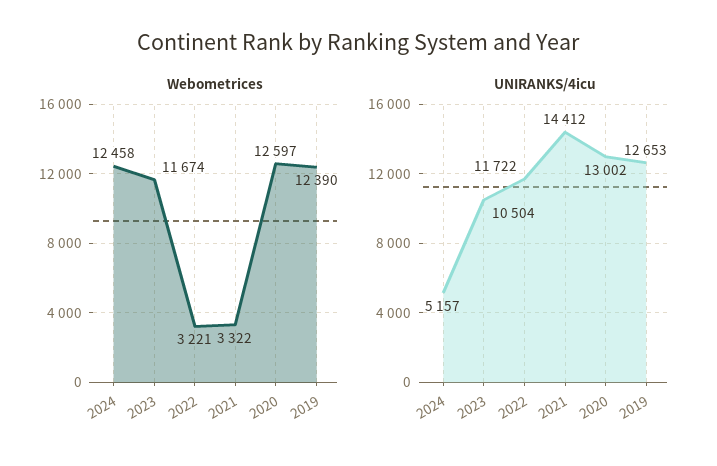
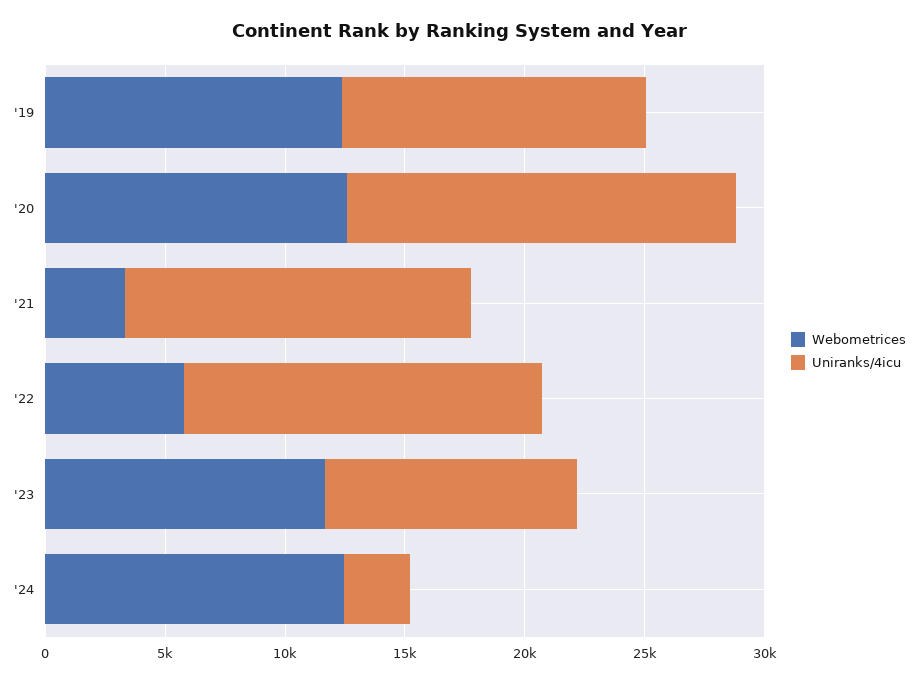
Webometrices, 2022: 3221 -> 6000
UNIRANKS/4icu, 2024: 5157 -> 3000
UNIRANKS/4icu, 2022: 11722 -> 15000
UNIRANKS/4icu, 2020: 13002 -> 16000

